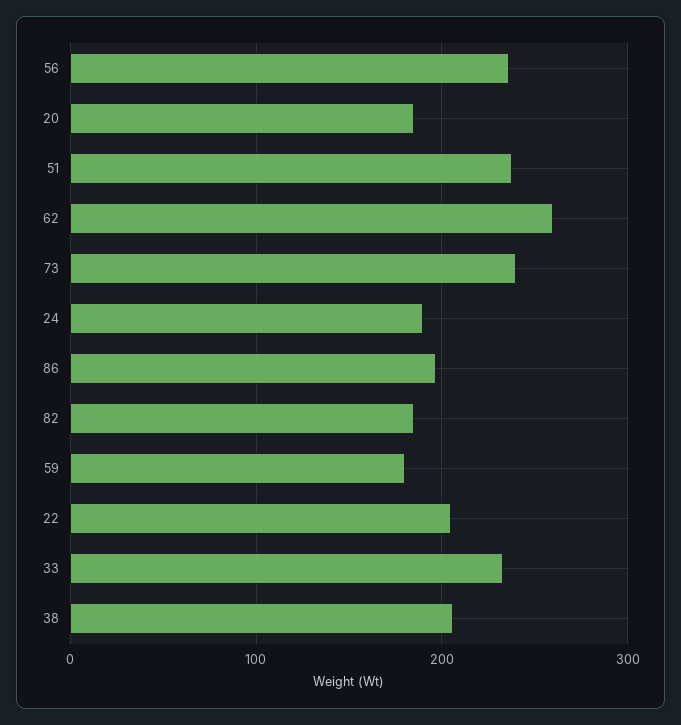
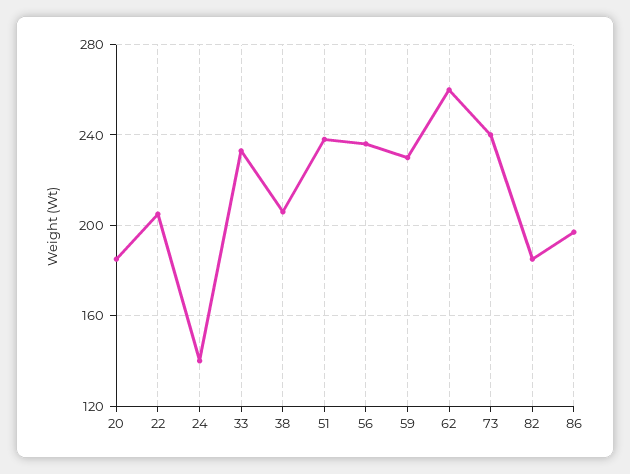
24: 190 -> 140
59: 180 -> 230

